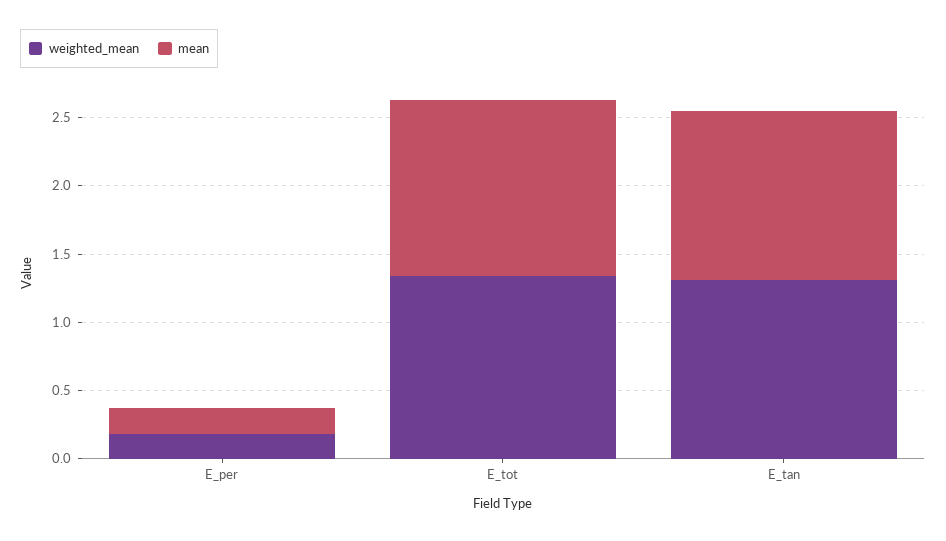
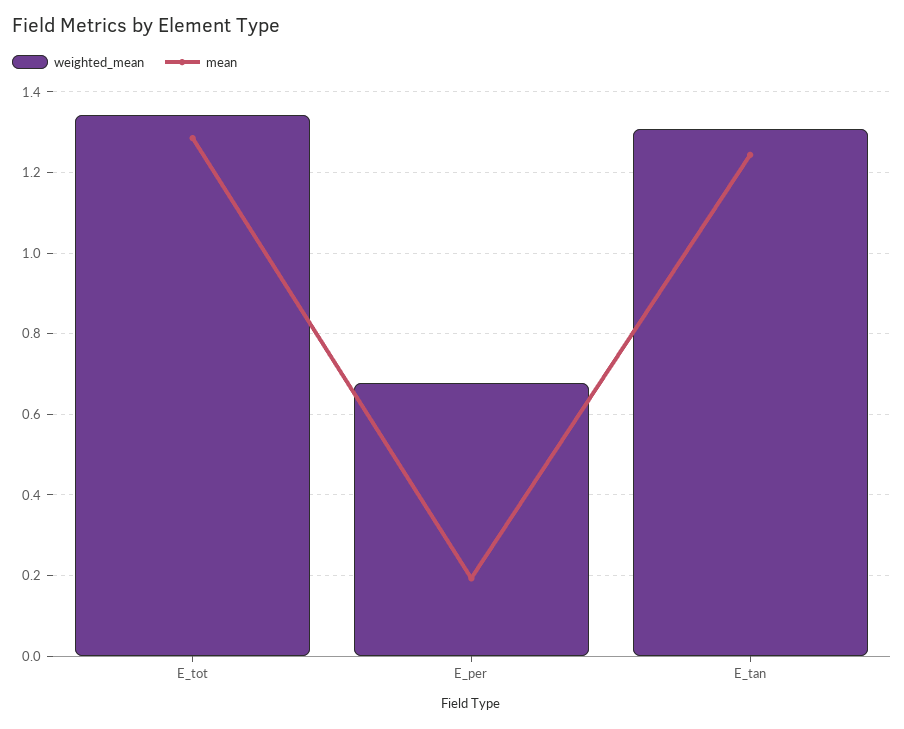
weighted_mean, E_per: 0.2 -> 0.68

